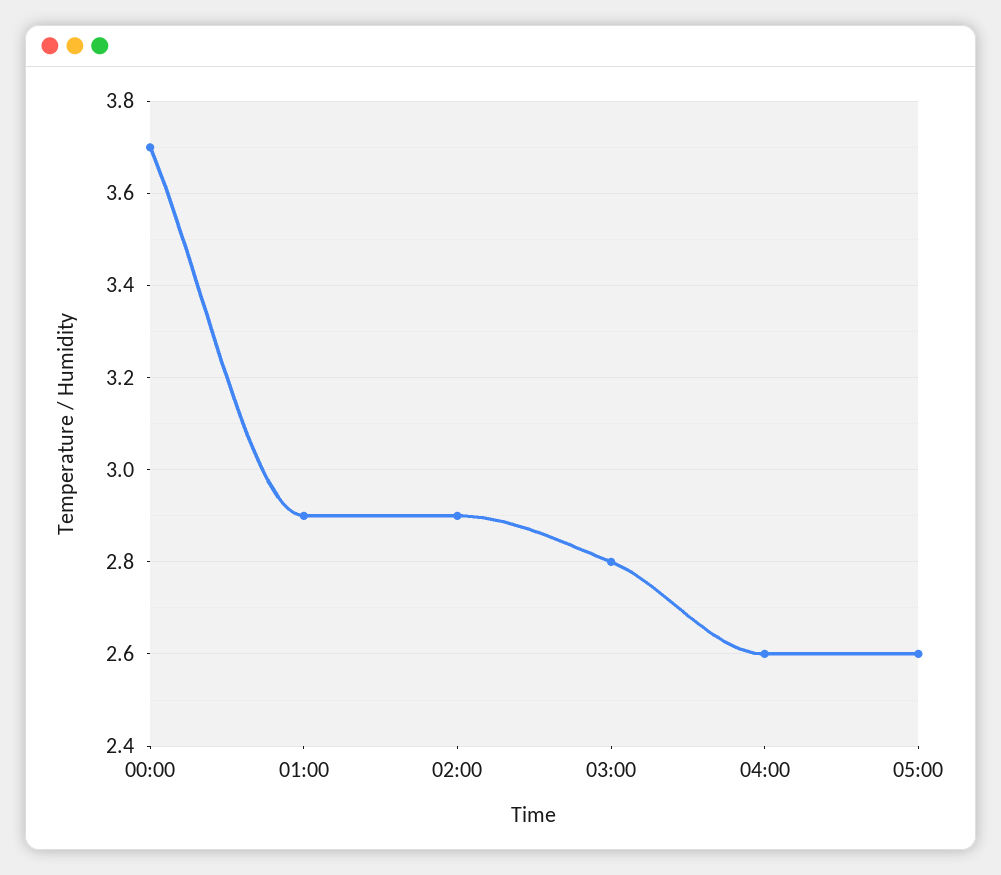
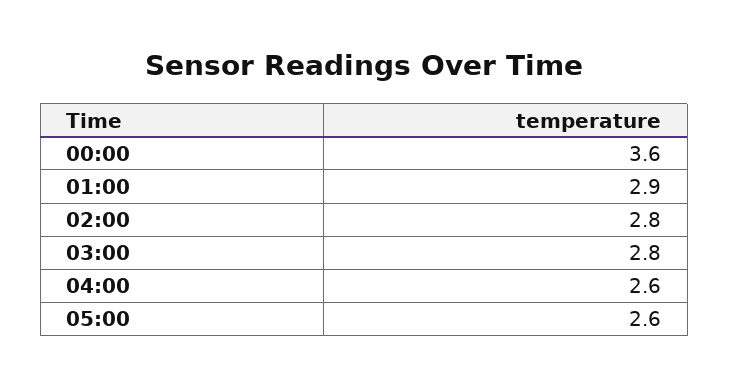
00:00: 3.7 -> 3.6
02:00: 2.9 -> 2.8

